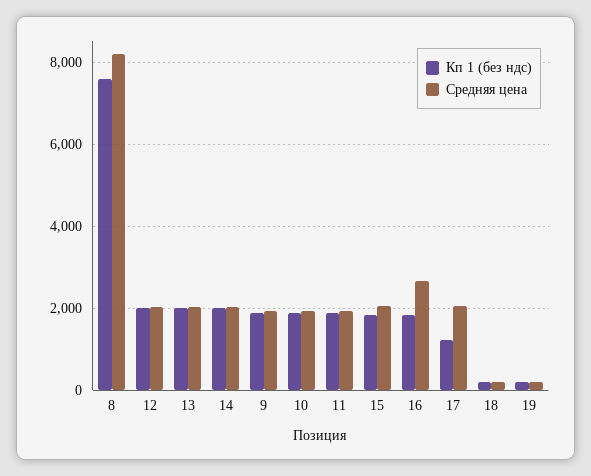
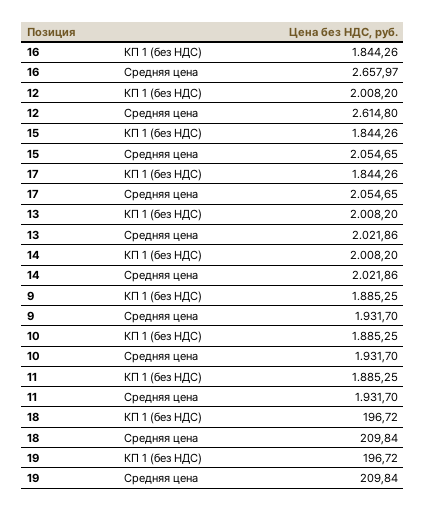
Кп 1 (без ндс), 8: 7600 -> none
Средняя цена, 8: 8200 -> none
Средняя цена, 12: 2000 -> 2614.8
Кп 1 (без ндс), 17: 1200 -> 1844.26

